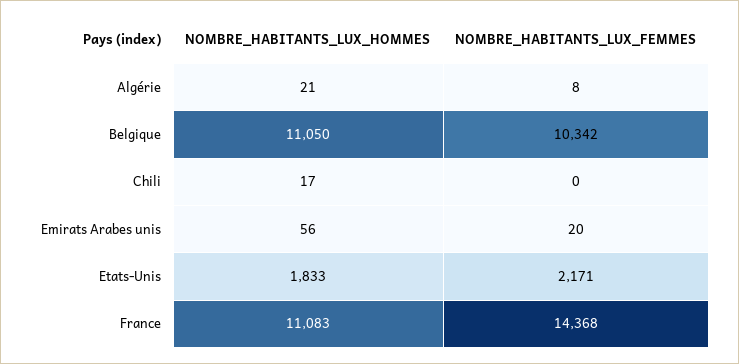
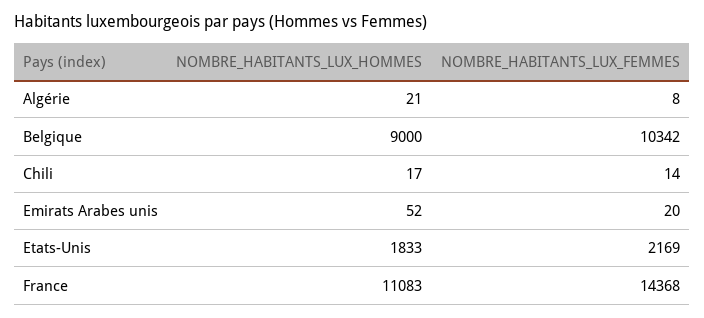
NOMBRE_HABITANTS_LUX_HOMMES, Belgique: 11050 -> 9000
NOMBRE_HABITANTS_LUX_FEMMES, Chili: 0 -> 14
NOMBRE_HABITANTS_LUX_HOMMES, Emirats Arabes unis: 56 -> 52
NOMBRE_HABITANTS_LUX_FEMMES, Etats-Unis: 2171 -> 2169

